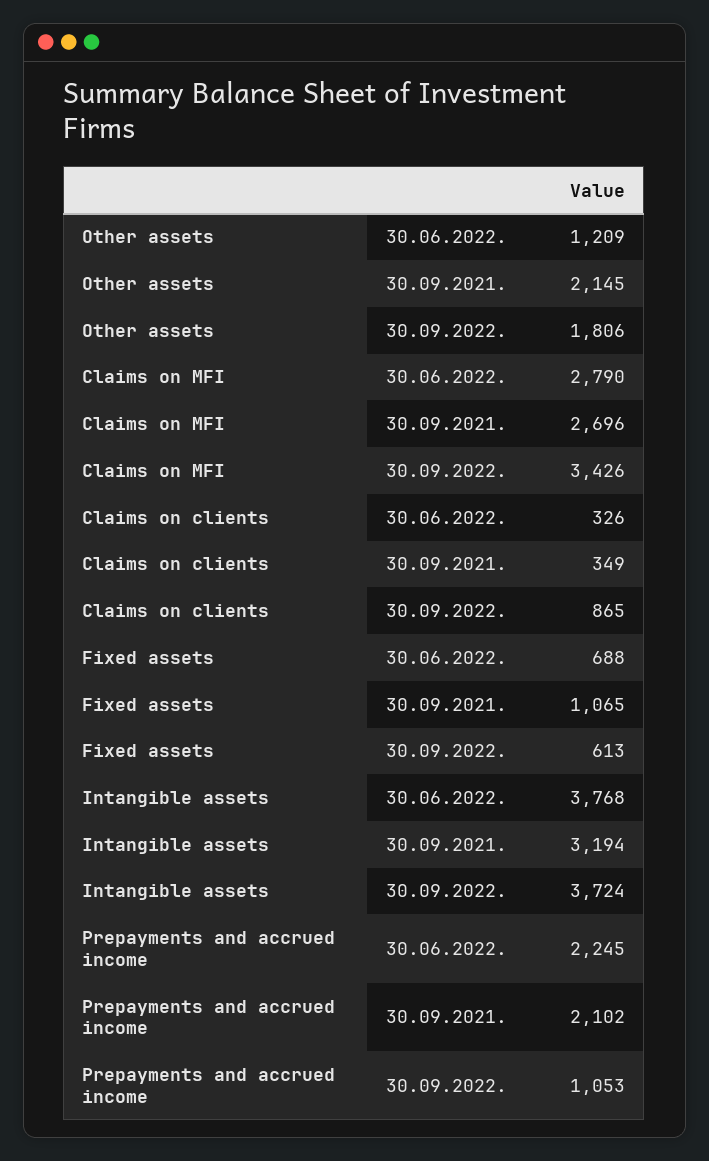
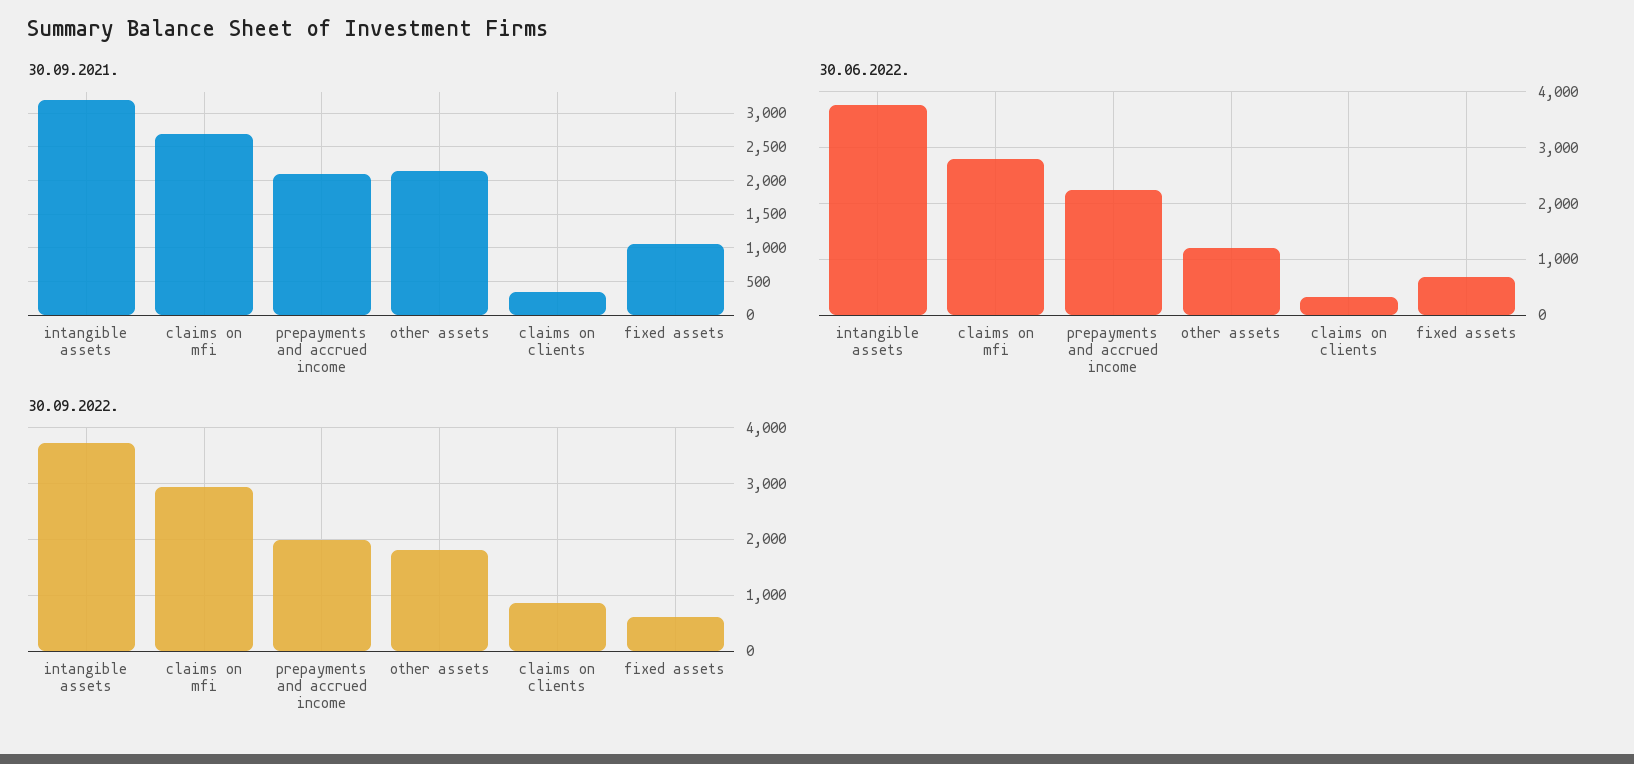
30.09.2022., Claims on MFI: 3426 -> 3000
30.09.2022., Prepayments and accrued income: 1053 -> 2000

